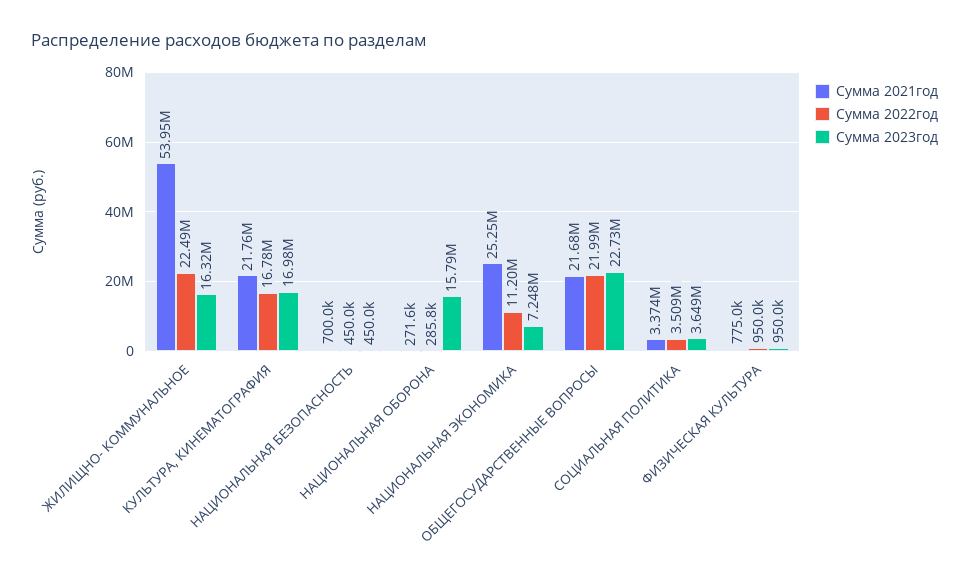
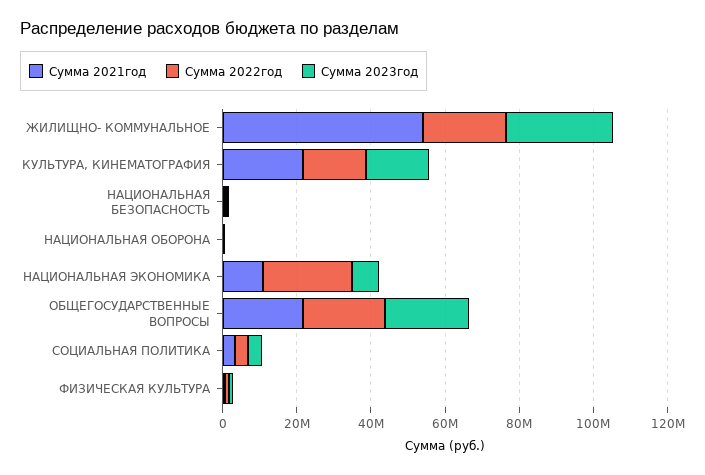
Сумма 2023год, ЖИЛИЩНО- КОММУНАЛЬНОЕ: 16320000 -> 30000000
Сумма 2023год, НАЦИОНАЛЬНАЯ ОБОРОНА: 15790000 -> 0
Сумма 2021год, НАЦИОНАЛЬНАЯ ЭКОНОМИКА: 25250000 -> 10000000
Сумма 2022год, НАЦИОНАЛЬНАЯ ЭКОНОМИКА: 11200000 -> 25000000

